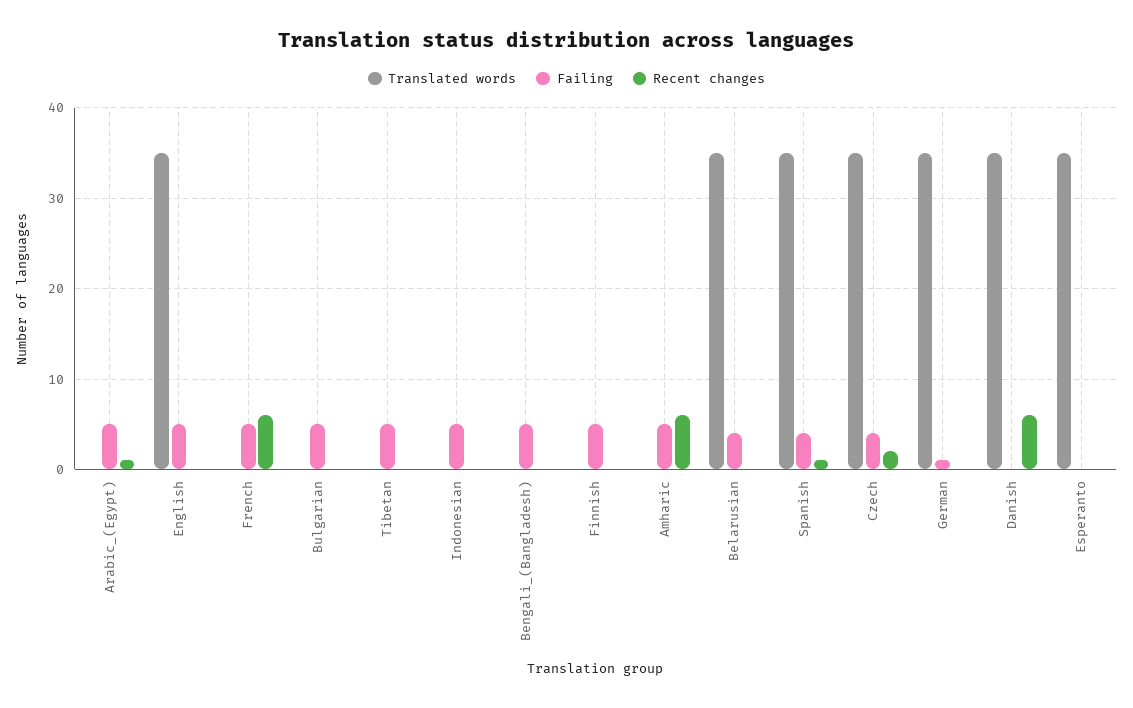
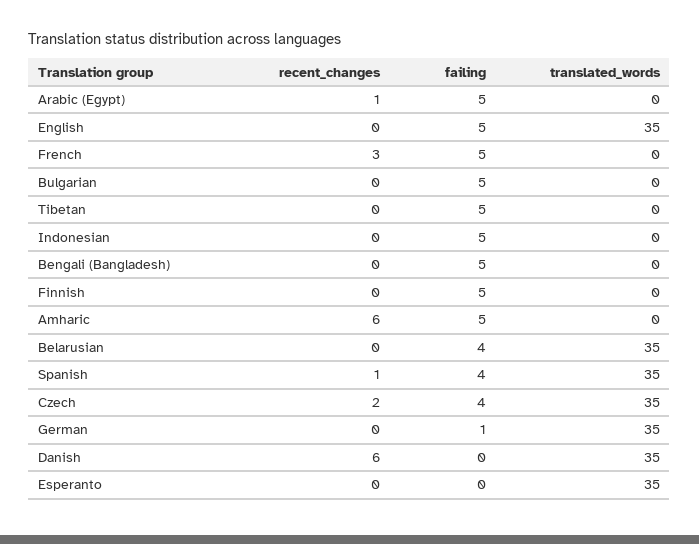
Recent changes, French: 6 -> 3

